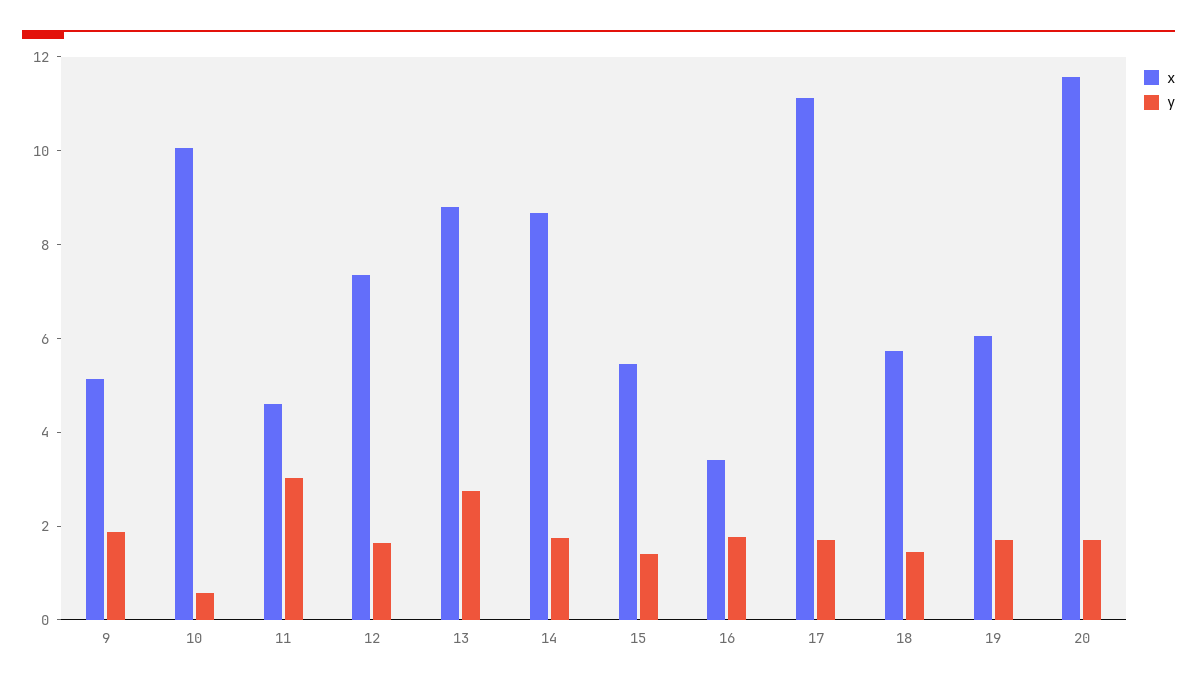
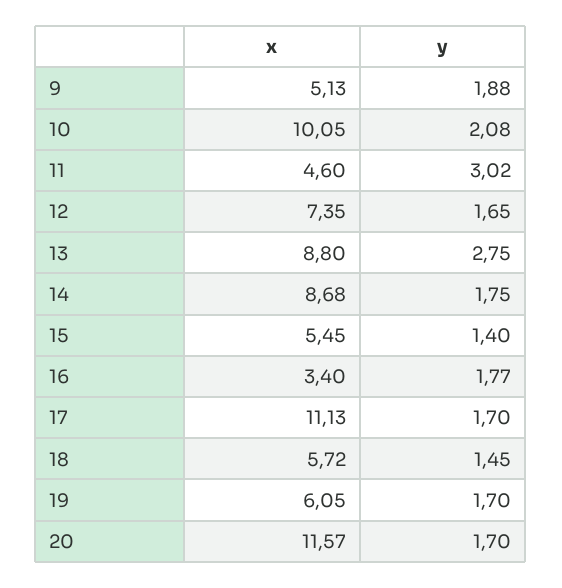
y, 10: 0.5 -> 2.08

